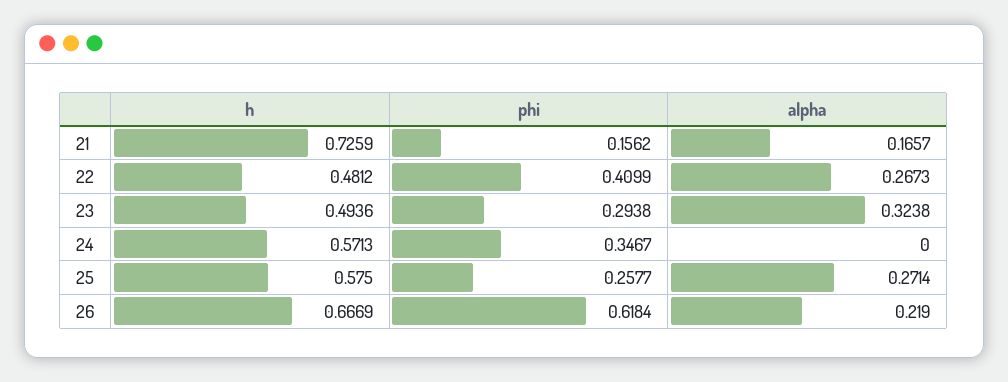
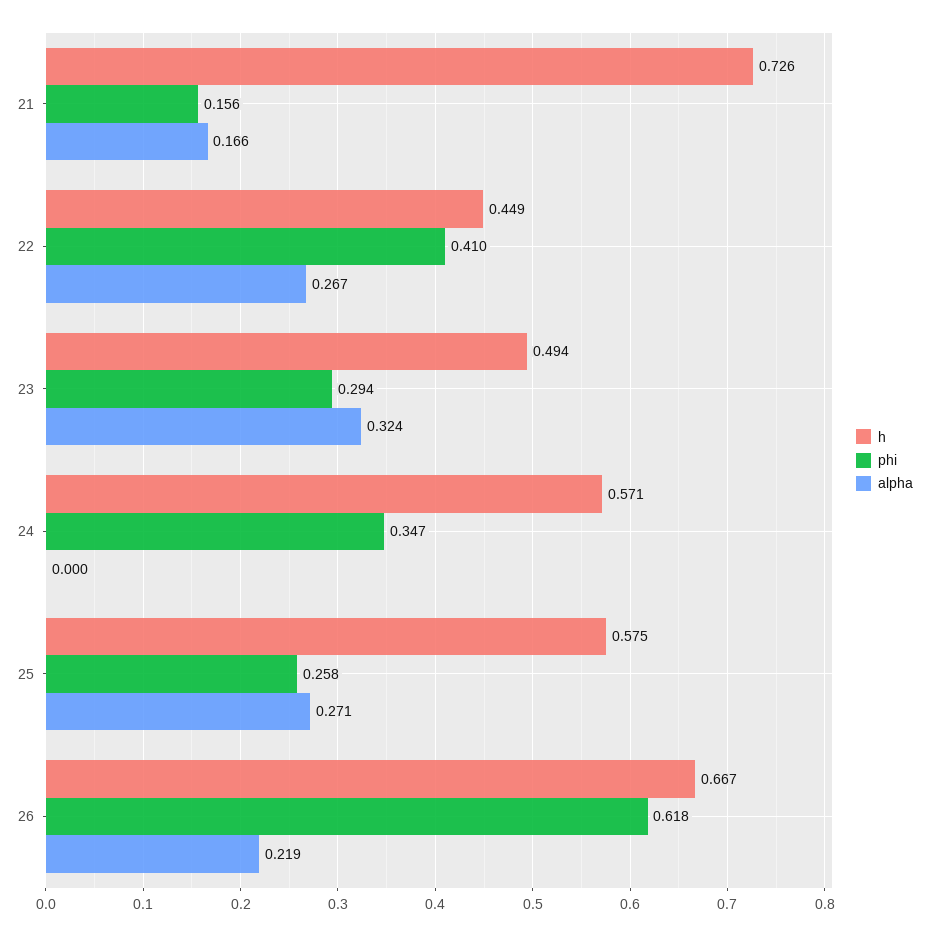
h, 22: 0.4812 -> 0.449

